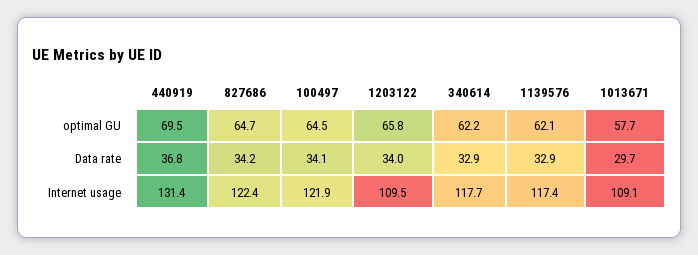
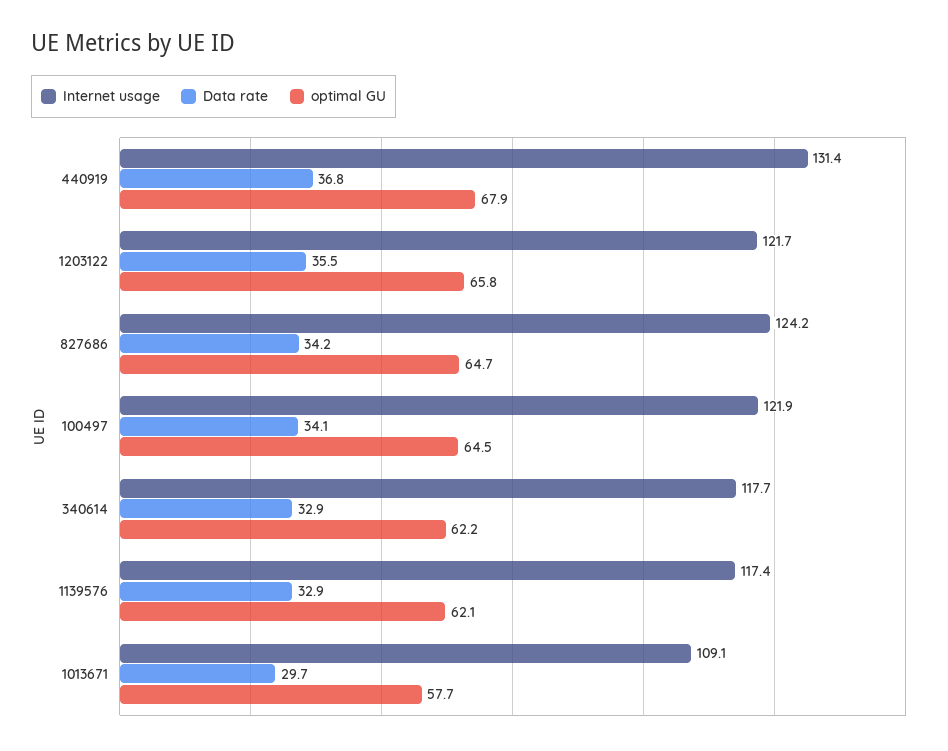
optimal GU, 440919: 69.5 -> 67.9
Data rate, 1203122: 34 -> 35.5
Internet usage, 827686: 122.4 -> 124.2
Internet usage, 1203122: 109.5 -> 121.7

